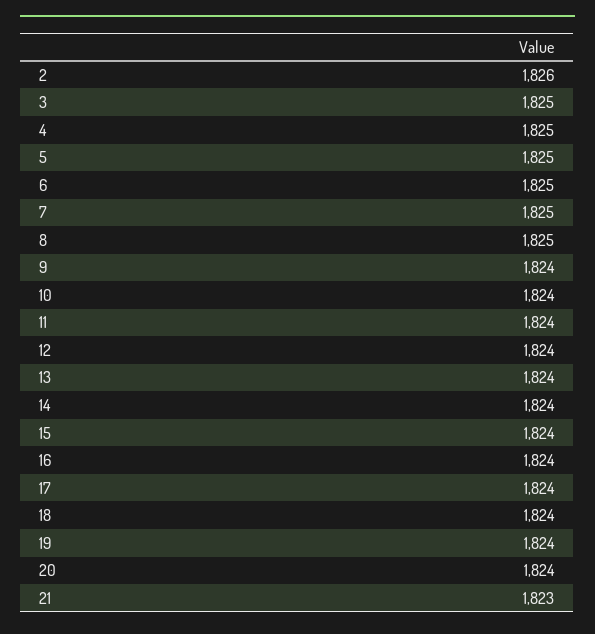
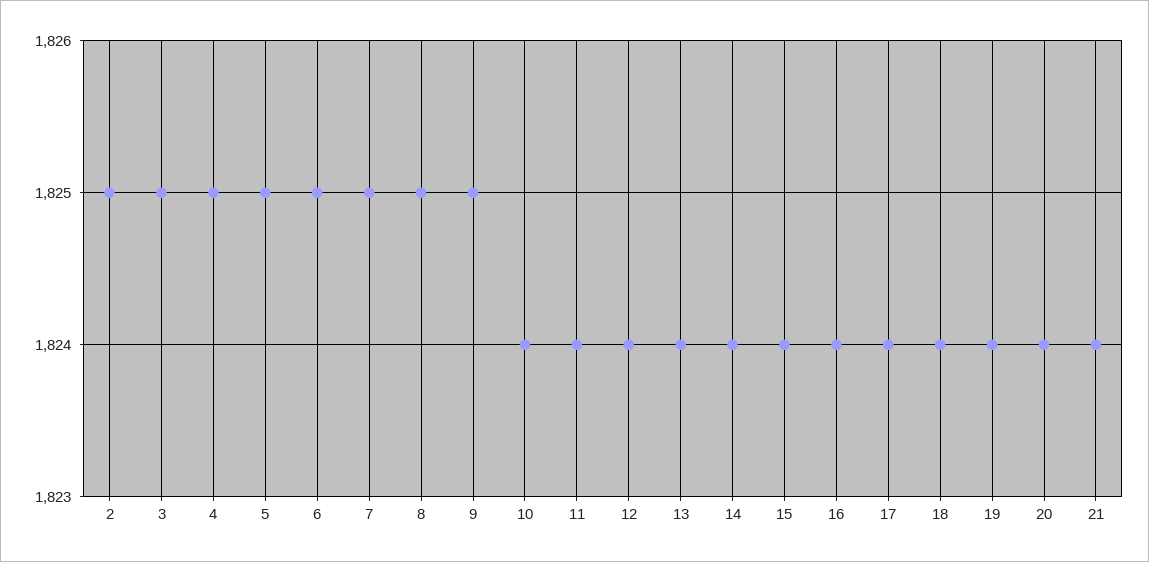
2: 1826 -> 1825
9: 1824 -> 1825
21: 1823 -> 1824

